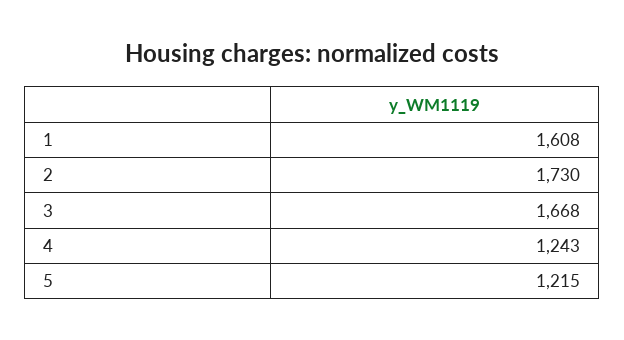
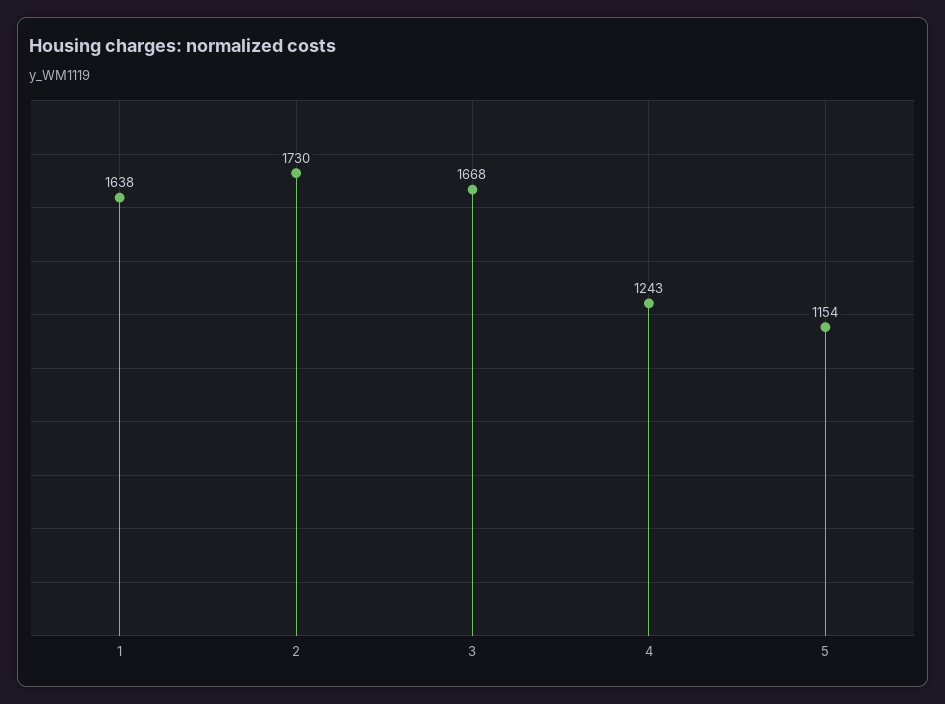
1: 1608 -> 1638
5: 1215 -> 1154

